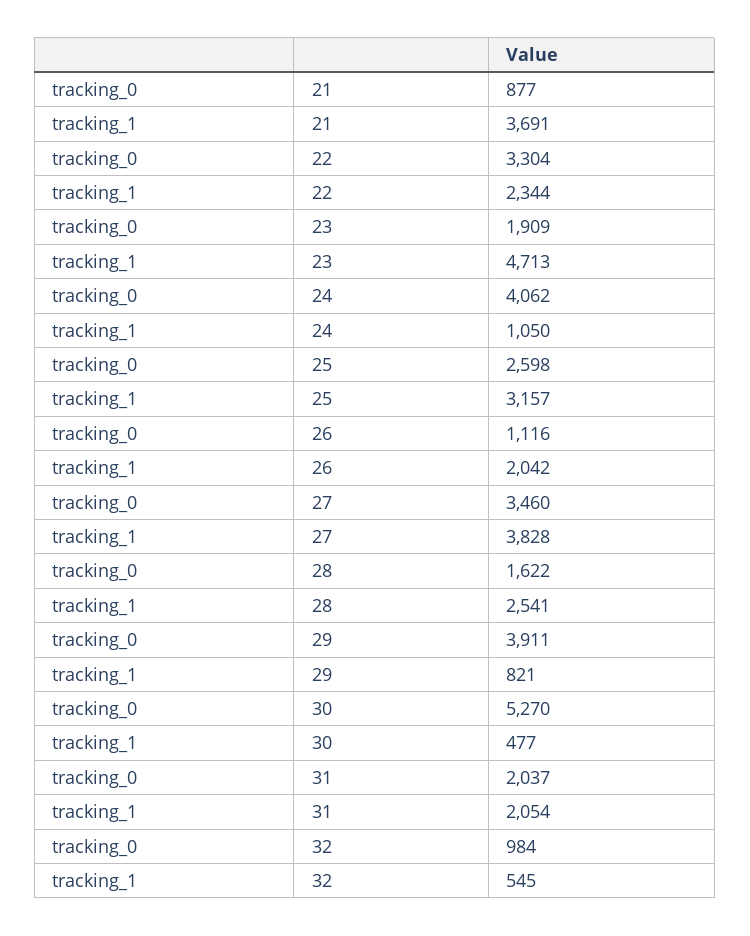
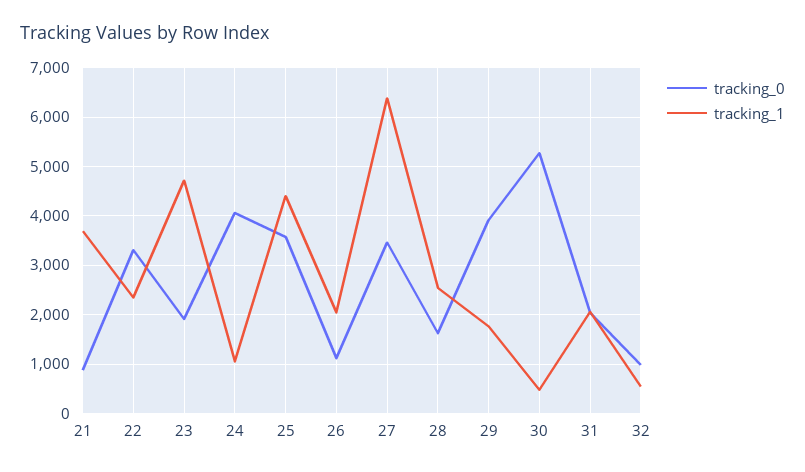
tracking_0, 25: 2598 -> 3600
tracking_1, 25: 3157 -> 4400
tracking_1, 27: 3828 -> 6400
tracking_1, 29: 821 -> 1800

